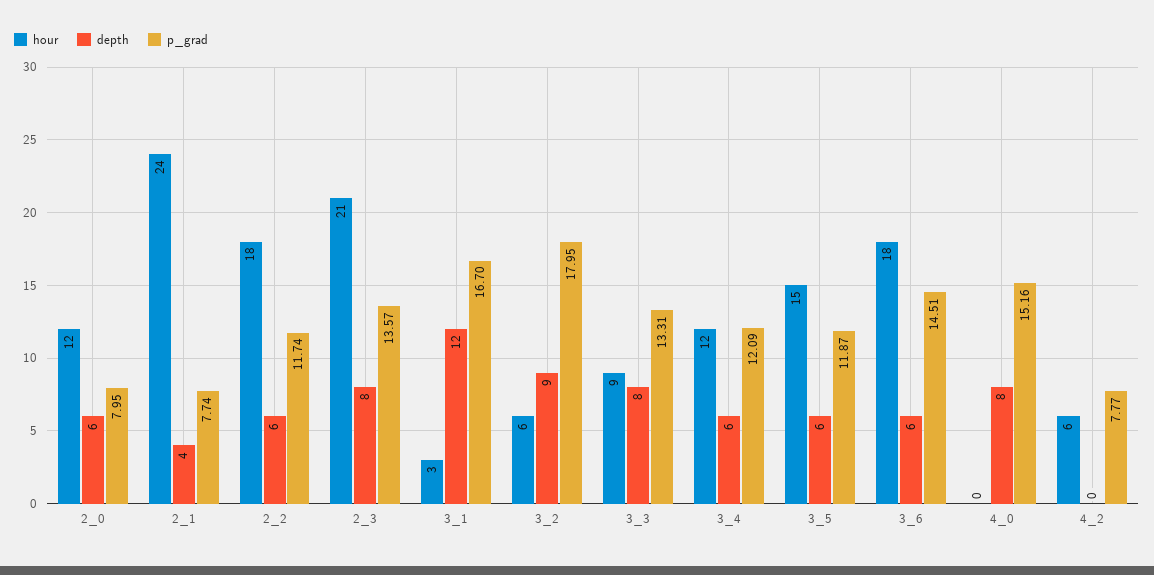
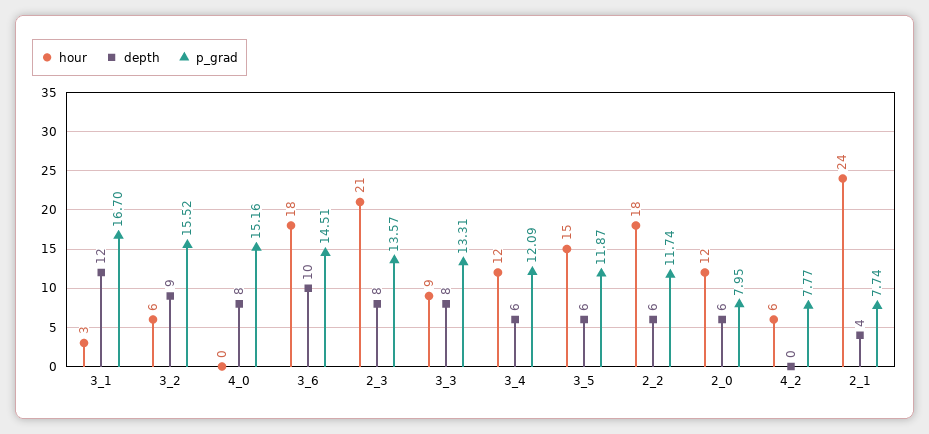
p_grad, 3_2: 17.95 -> 15.52
depth, 3_6: 6 -> 10

